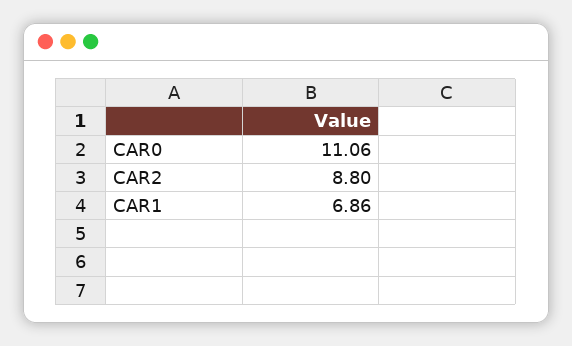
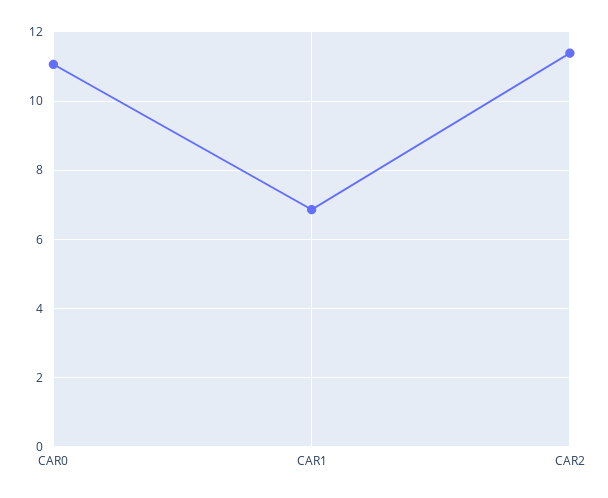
CAR2: 8.8 -> 11.4

